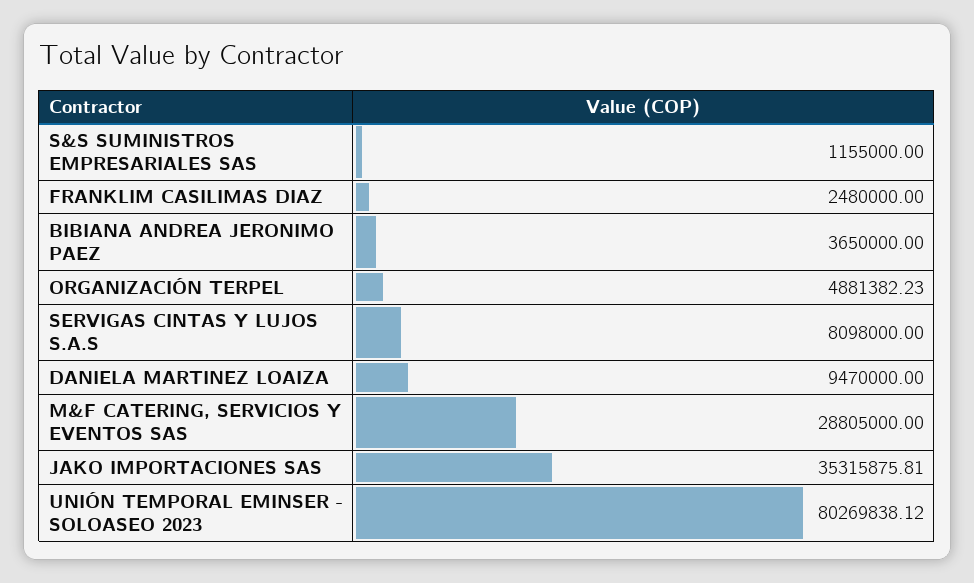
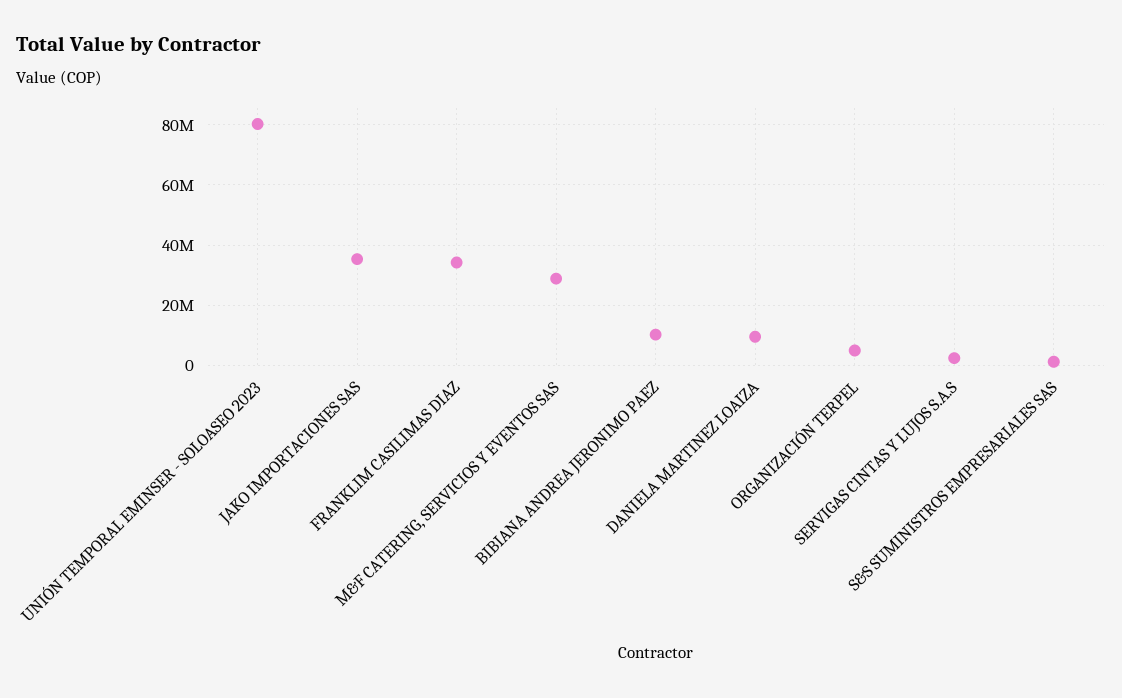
FRANKLIM CASILIMAS DIAZ: 2480000 -> 34000000
BIBIANA ANDREA JERONIMO PAEZ: 3650000 -> 10000000
SERVIGAS CINTAS Y LUJOS S.A.S: 8098000 -> 2000000

